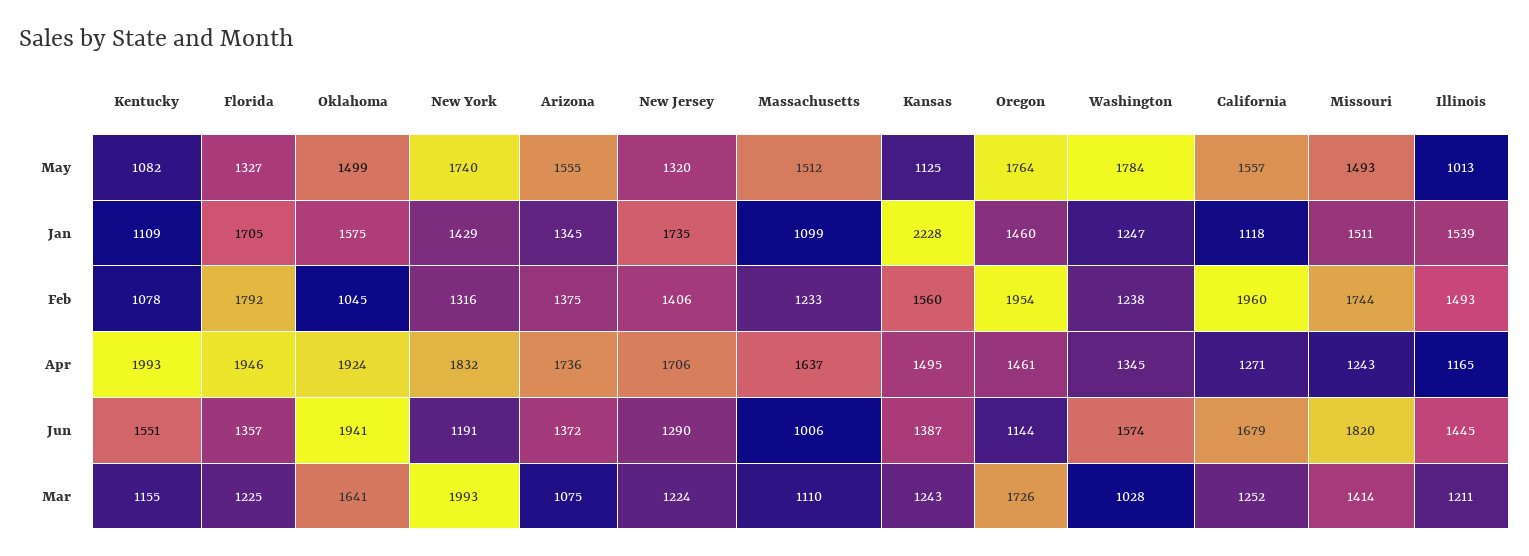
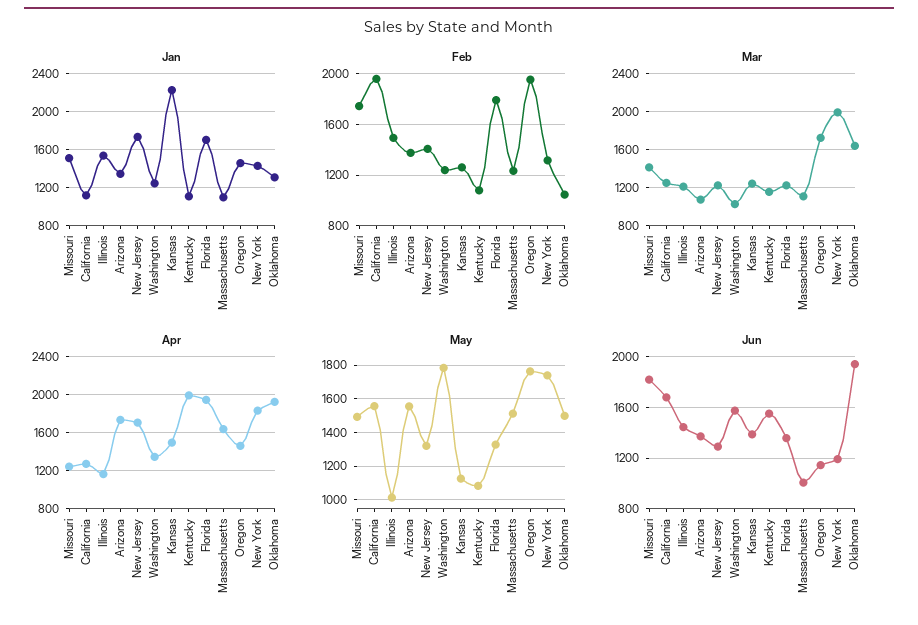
Jan, Oklahoma: 1575 -> 1300
Feb, Kansas: 1560 -> 1250

